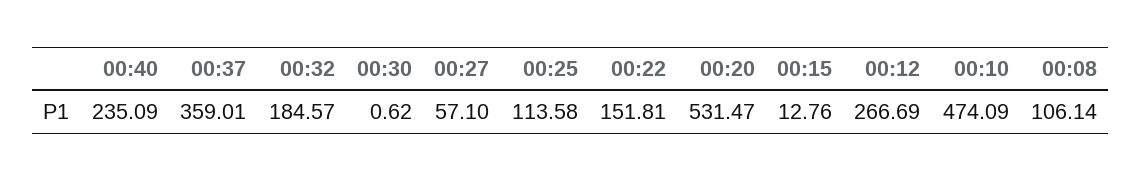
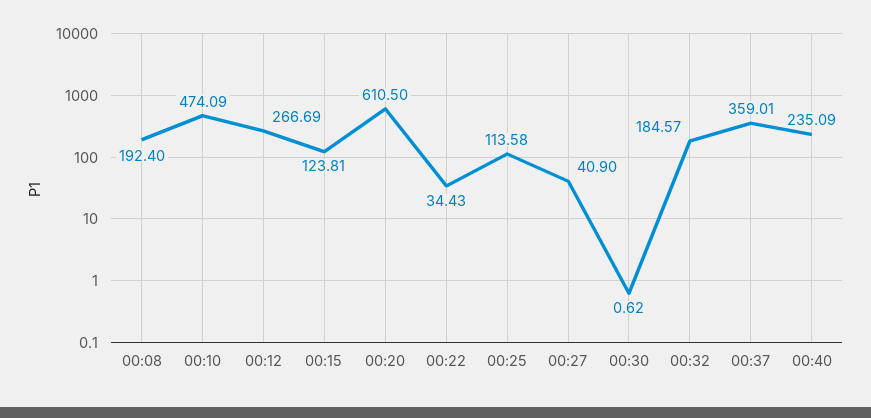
00:27: 57.1 -> 40.9
00:22: 151.81 -> 34.43
00:20: 531.47 -> 610.5
00:15: 12.76 -> 123.81
00:08: 106.14 -> 192.4

